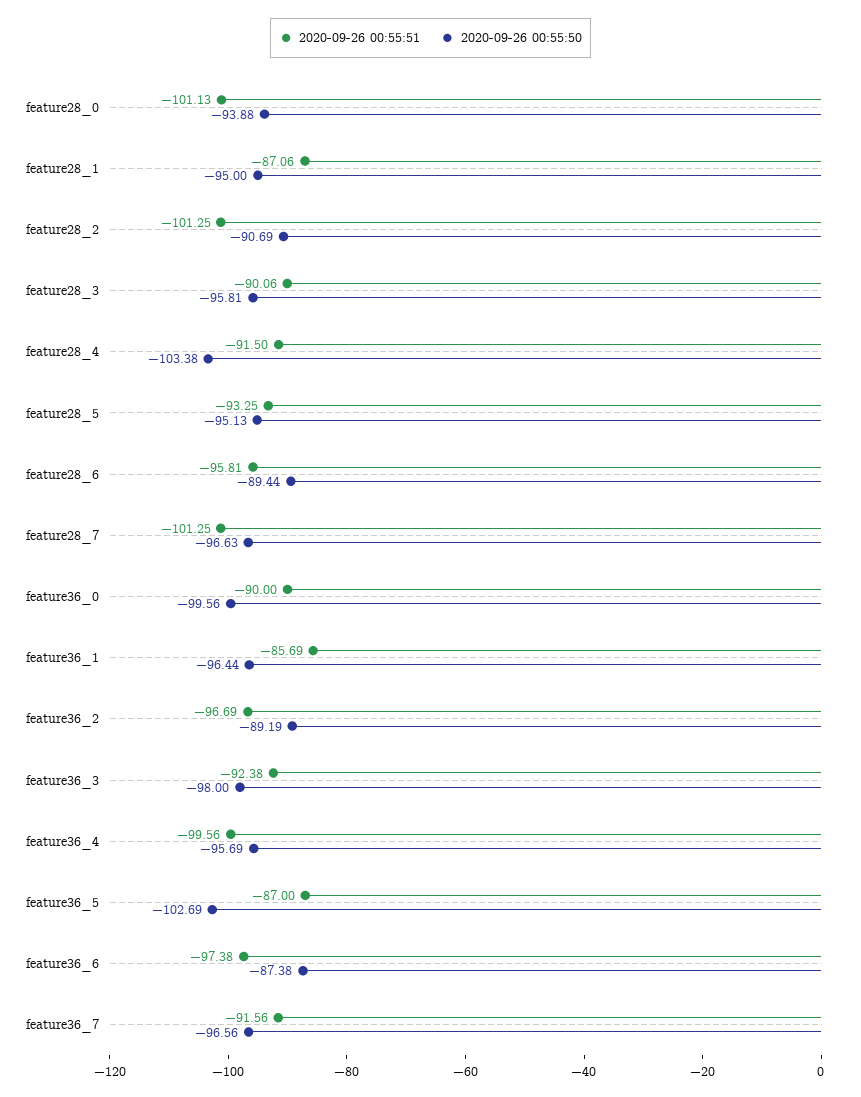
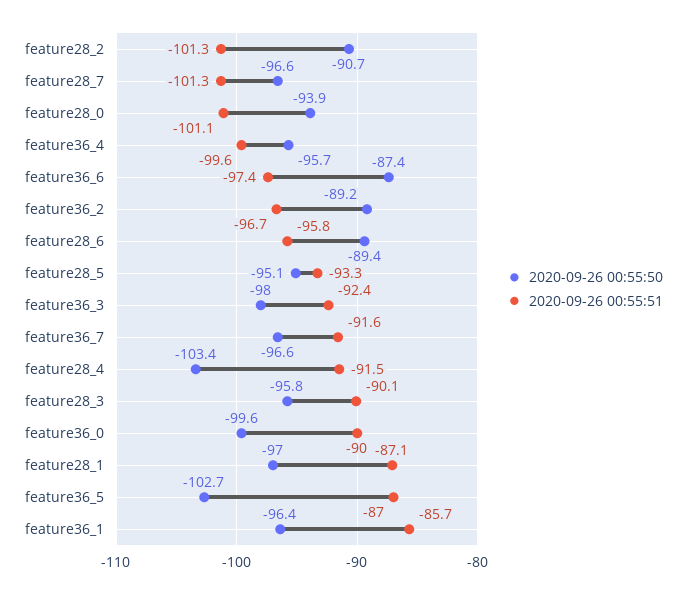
2020-09-26 00:55:50, feature28_1: -95 -> -97

